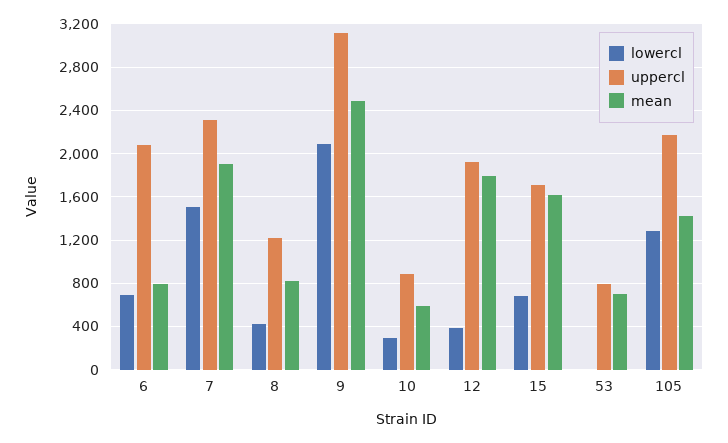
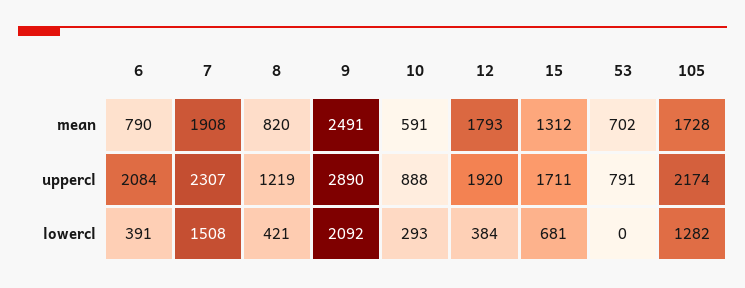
lowercl, 6: 700 -> 391
uppercl, 9: 3100 -> 2890
mean, 15: 1600 -> 1312
mean, 105: 1400 -> 1728

